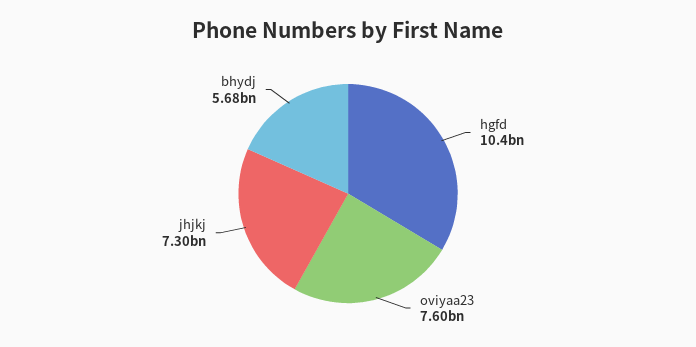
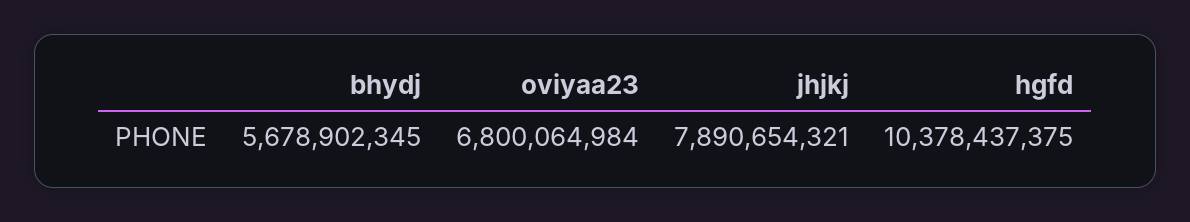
oviyaa23: 7600000000 -> 6800064984
jhjkj: 7300000000 -> 7890654321

